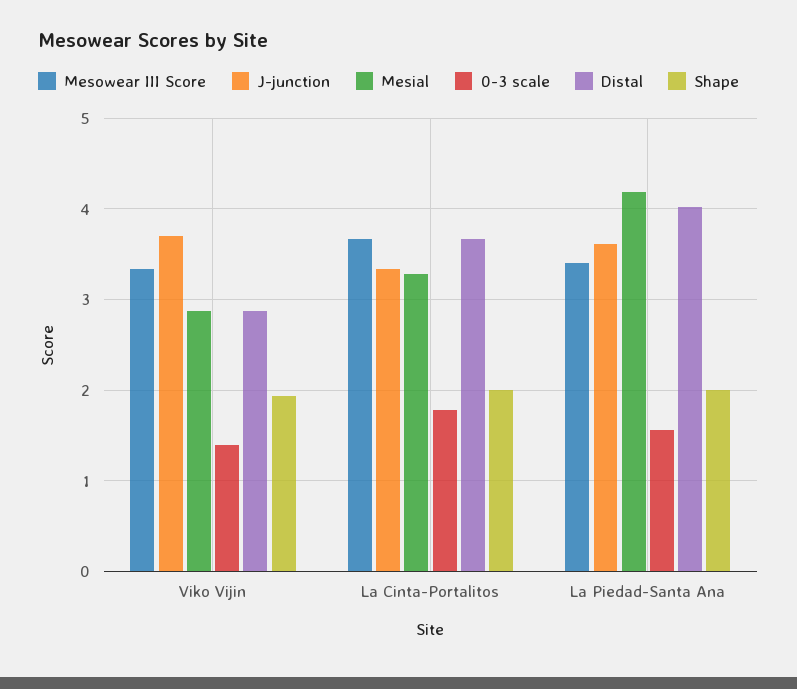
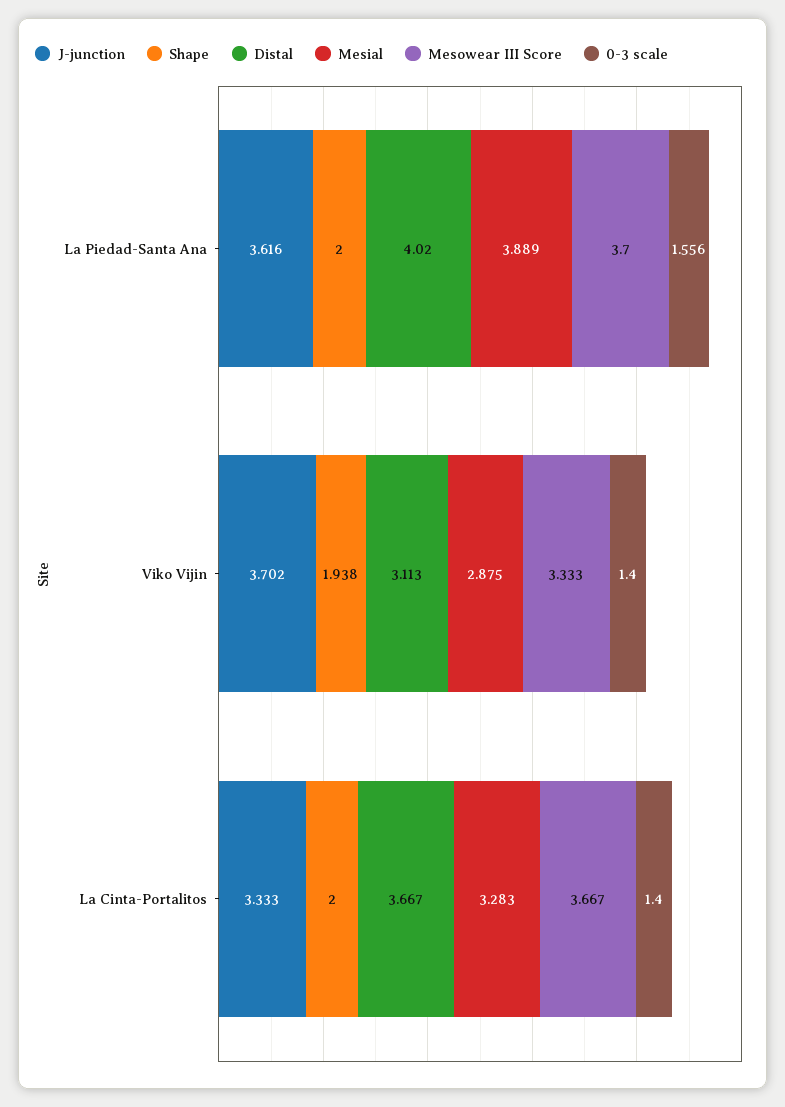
Distal, Viko Vijin: 2.9 -> 3.113
0-3 scale, La Cinta-Portalitos: 1.8 -> 1.4
Mesowear III Score, La Piedad-Santa Ana: 3.4 -> 3.7
Mesial, La Piedad-Santa Ana: 4.2 -> 3.889

